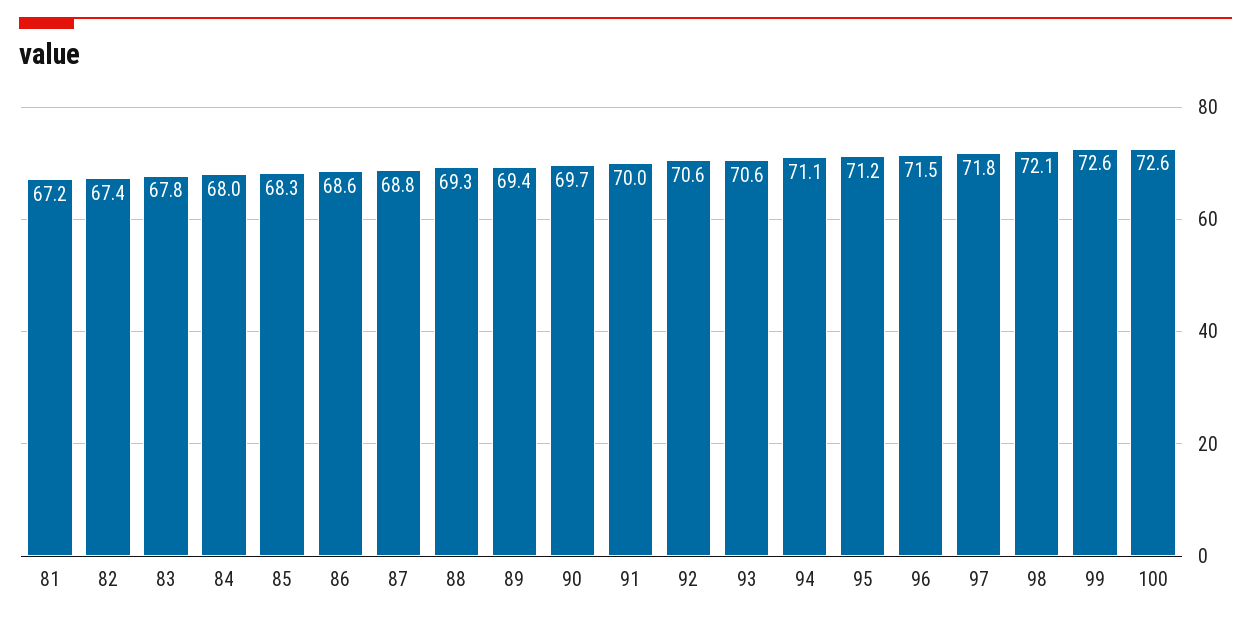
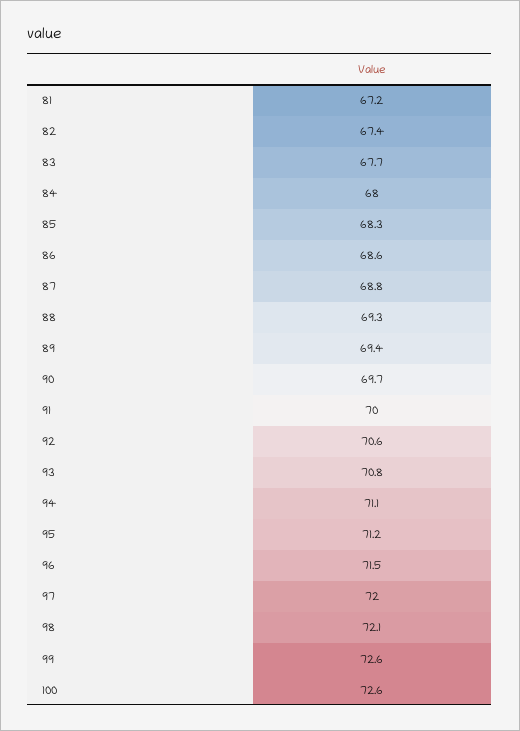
83: 67.8 -> 67.7
93: 70.6 -> 70.8
97: 71.8 -> 72

